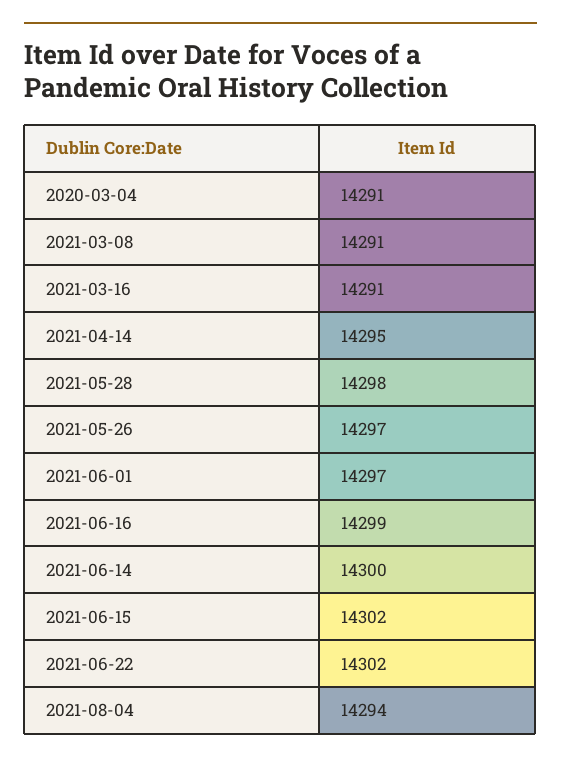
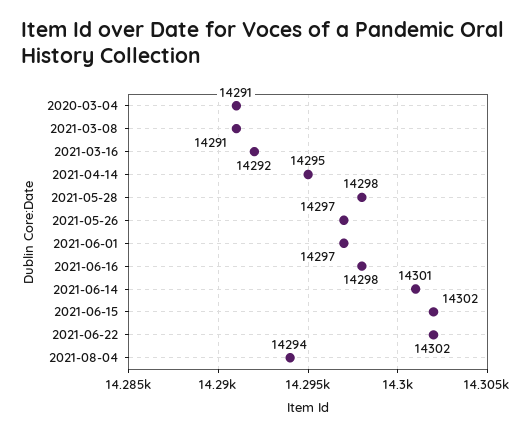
2021-03-16: 14291 -> 14292
2021-06-16: 14299 -> 14298
2021-06-14: 14300 -> 14301

